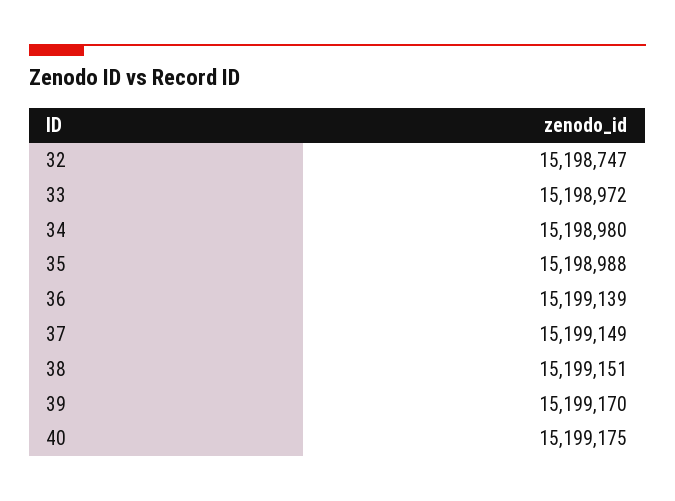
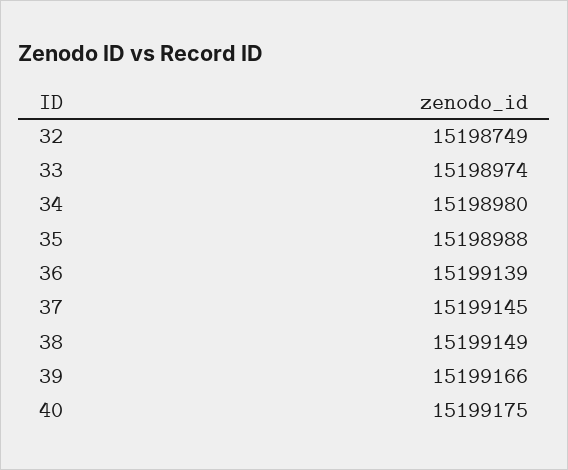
32: 15198747 -> 15198749
33: 15198972 -> 15198974
37: 15199149 -> 15199145
38: 15199151 -> 15199149
39: 15199170 -> 15199166

